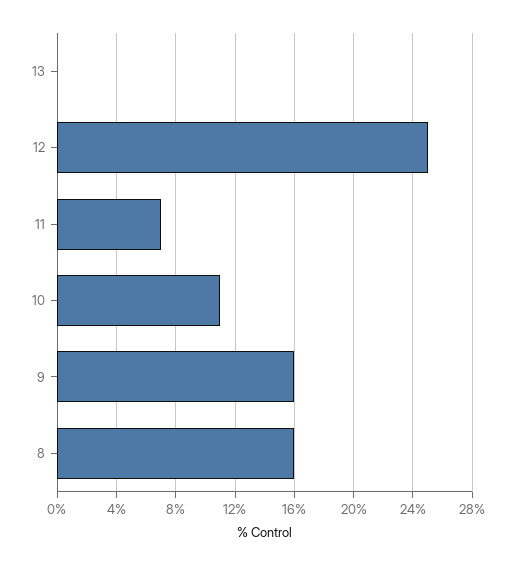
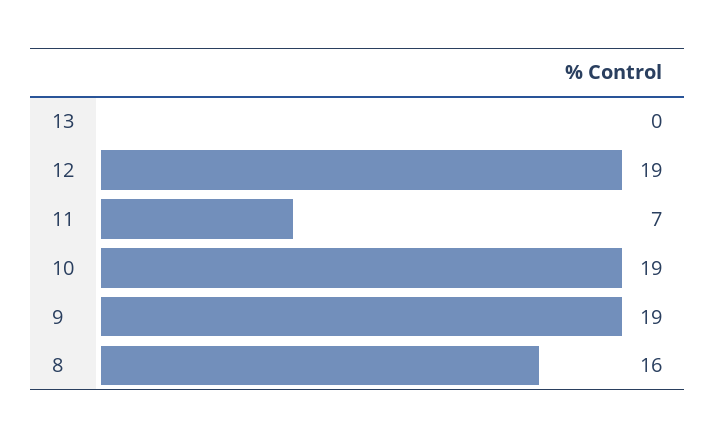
12: 25 -> 19
10: 11 -> 19
9: 16 -> 19

